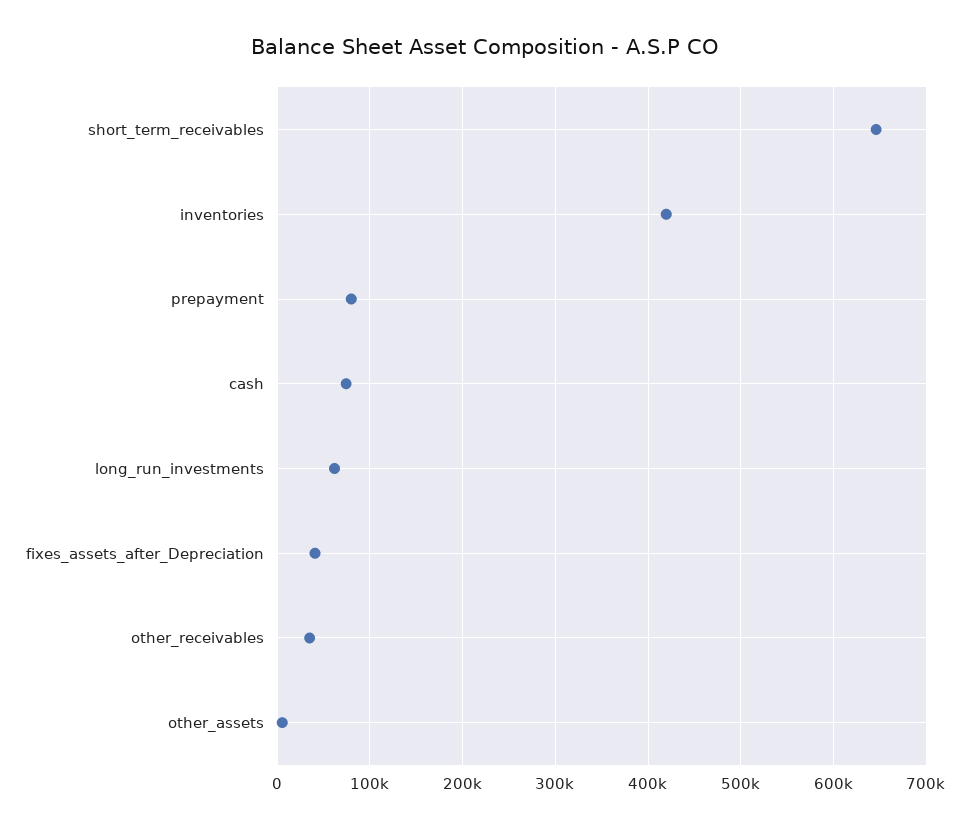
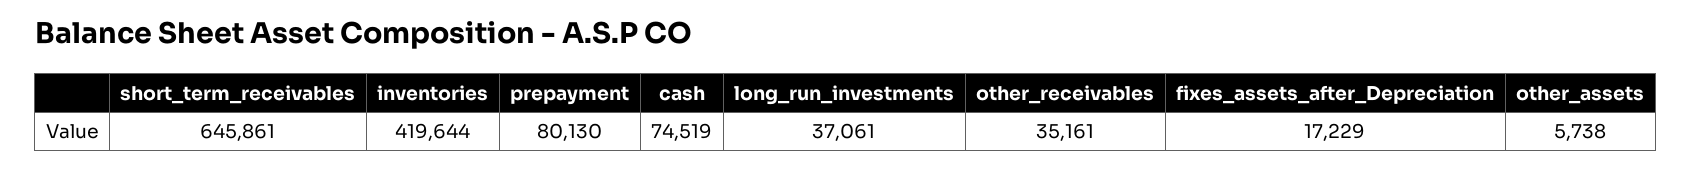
long_run_investments: 60000 -> 37061
fixes_assets_after_Depreciation: 40000 -> 17229

